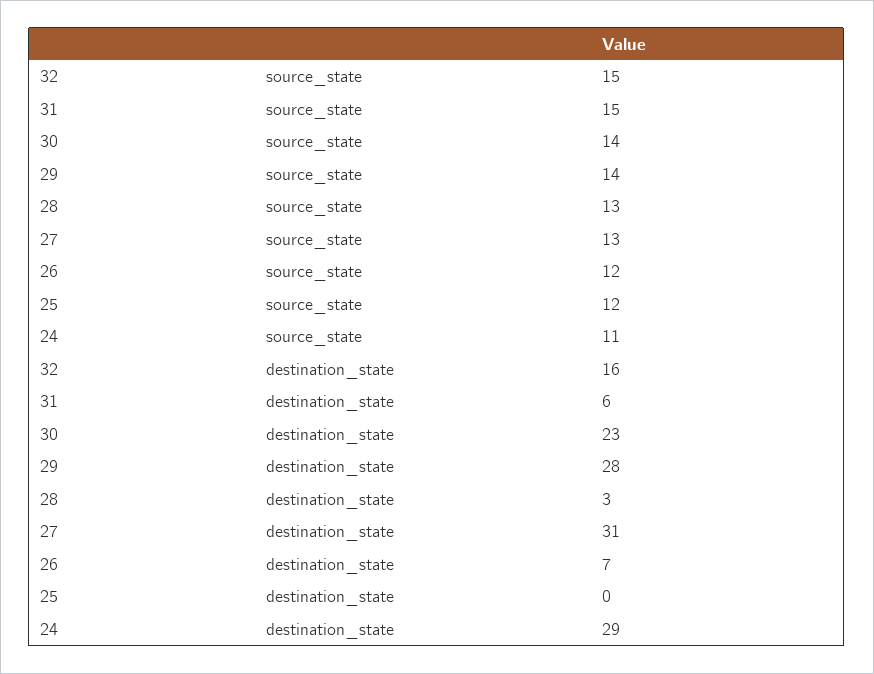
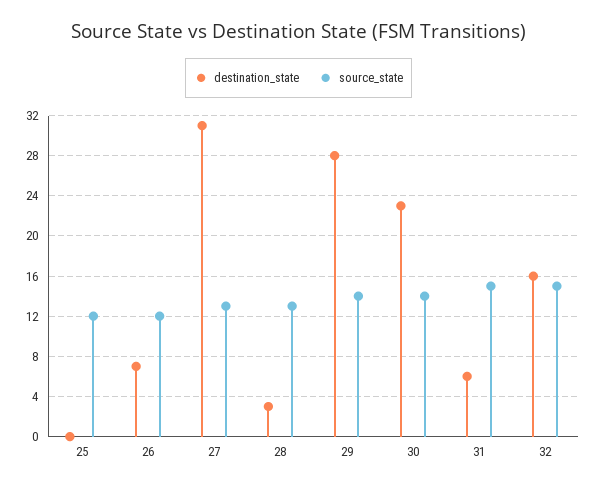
source_state, 24: 11 -> none
destination_state, 24: 29 -> none

